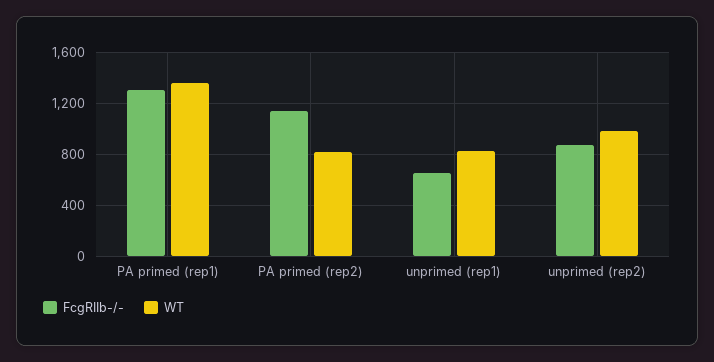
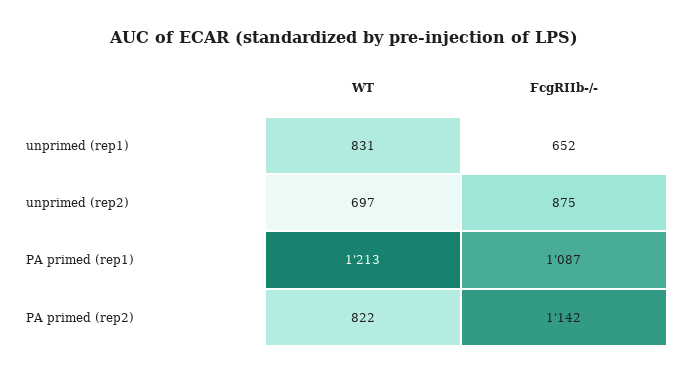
FcgRIIb-/-, PA primed (rep1): 1300 -> 1087
WT, PA primed (rep1): 1350 -> 1213
WT, unprimed (rep2): 1000 -> 697

